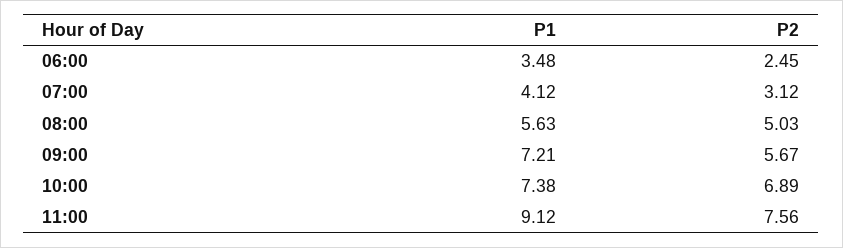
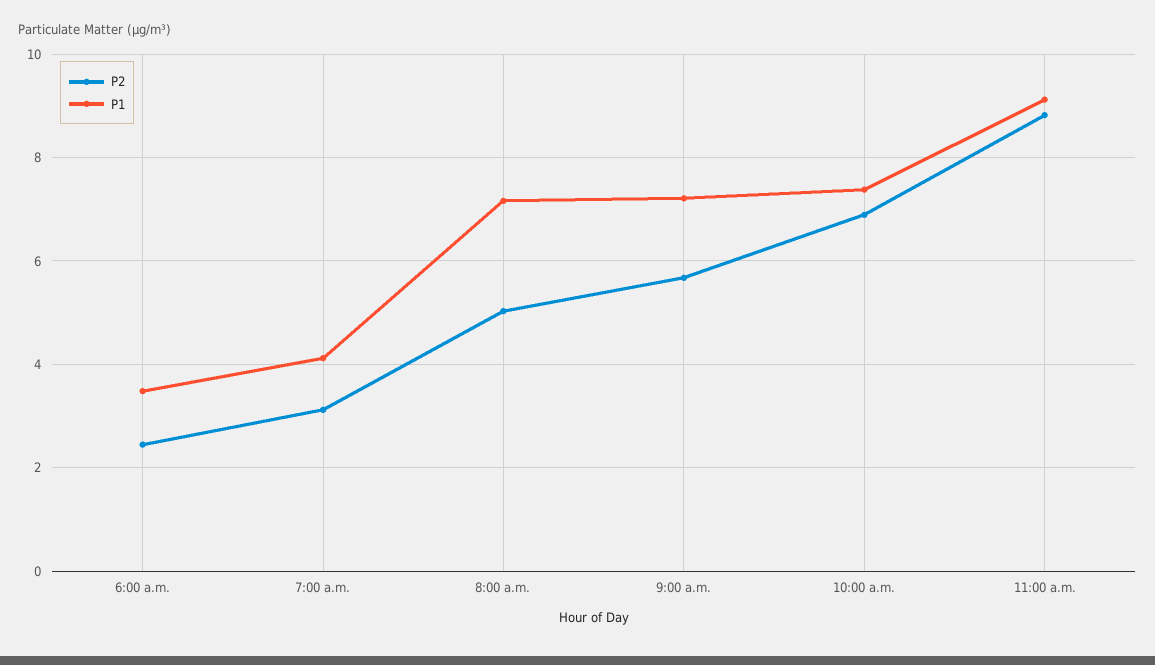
P1, 08:00: 5.63 -> 7.2
P2, 11:00: 7.56 -> 8.8

